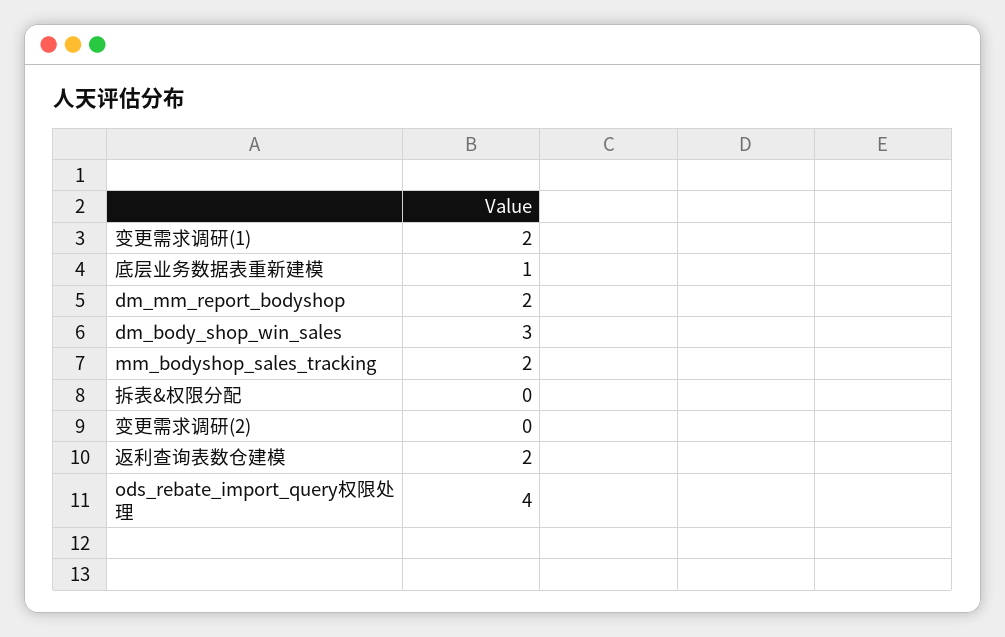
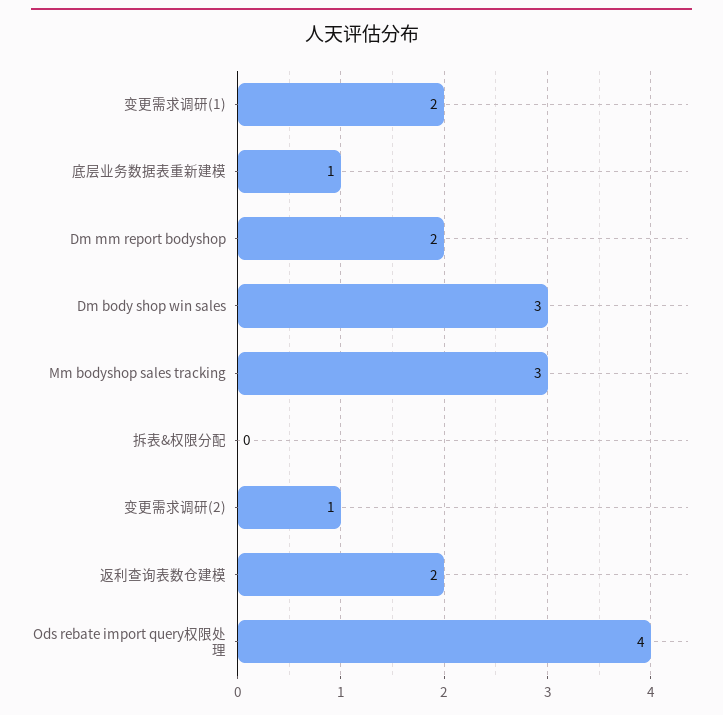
mm_bodyshop_sales_tracking: 2 -> 3
变更需求调研(2): 0 -> 1

